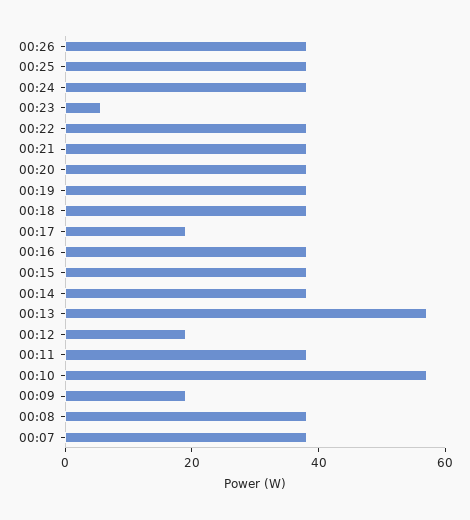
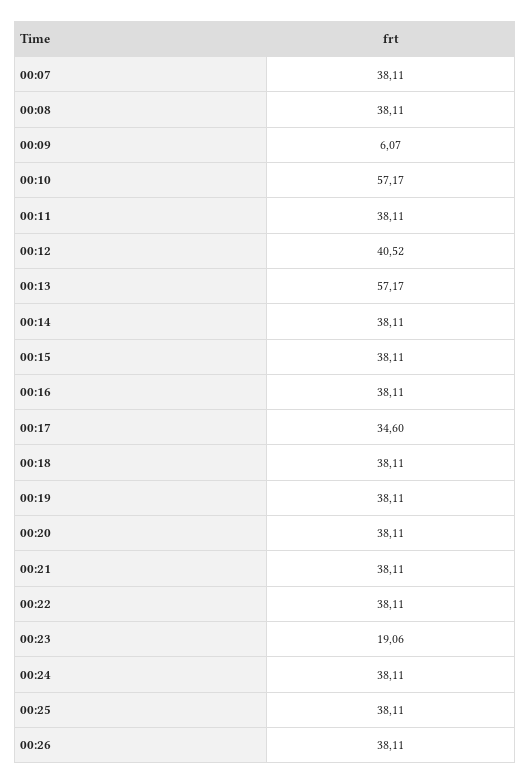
00:23: 5 -> 19.06
00:17: 20 -> 34.6
00:12: 20 -> 40.52
00:09: 20 -> 6.07

